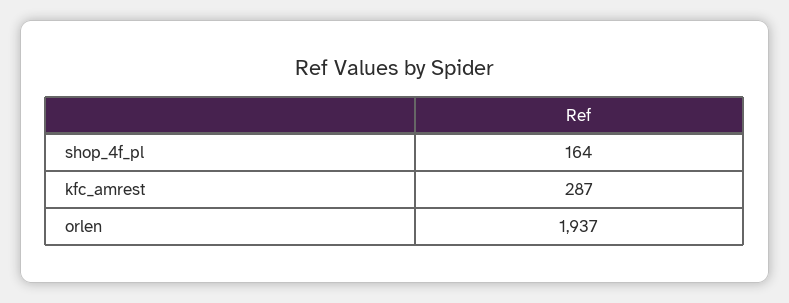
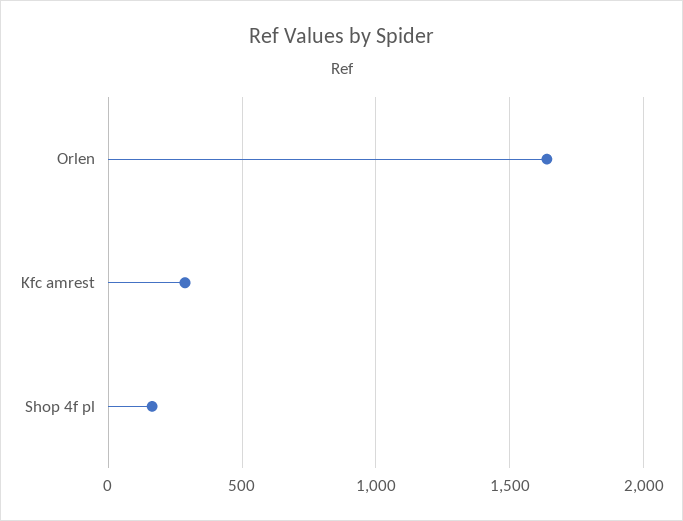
orlen: 1937 -> 1650

